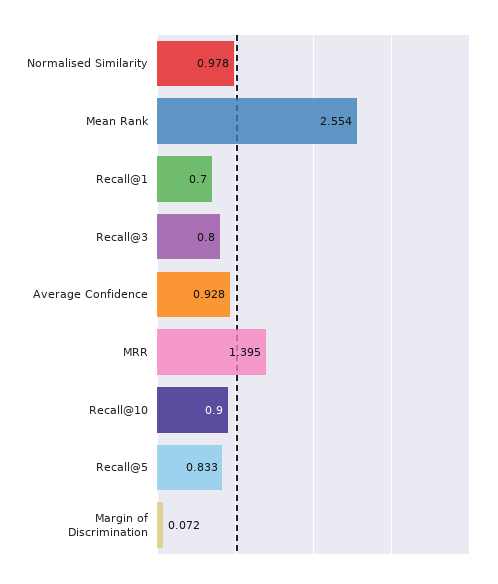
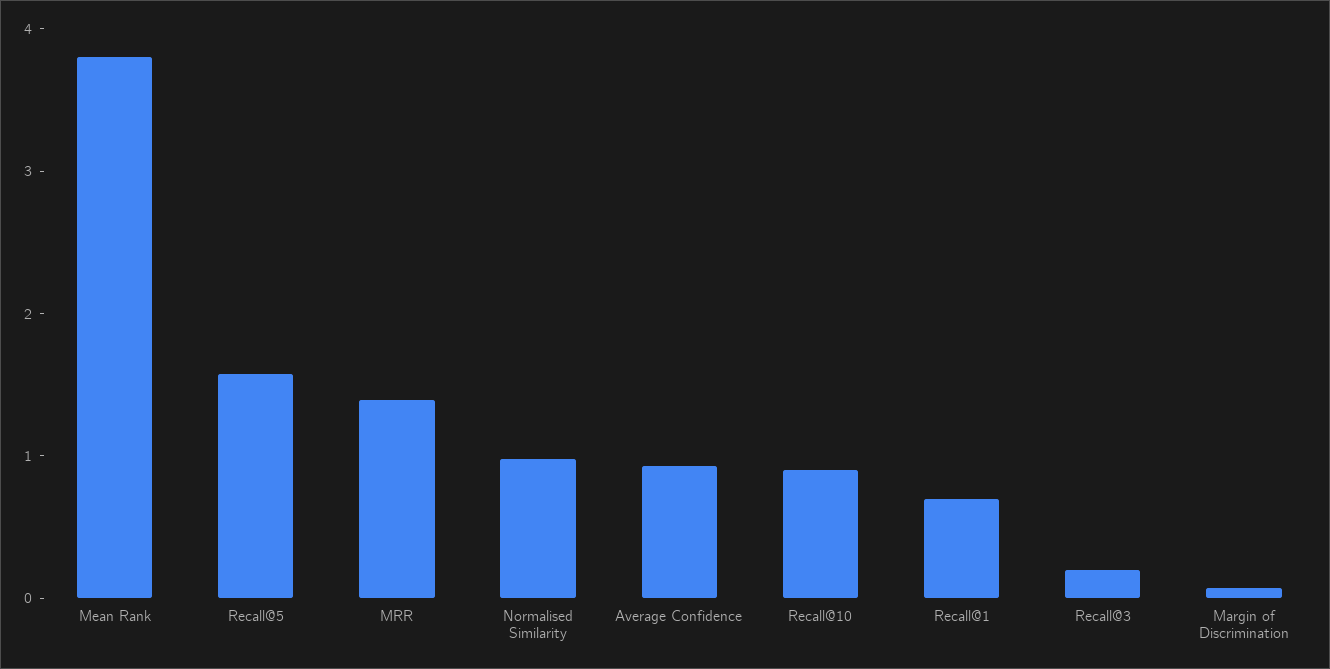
Mean Rank: 2.554 -> 3.8
Recall@3: 0.8 -> 0.2
Recall@5: 0.833 -> 1.6

